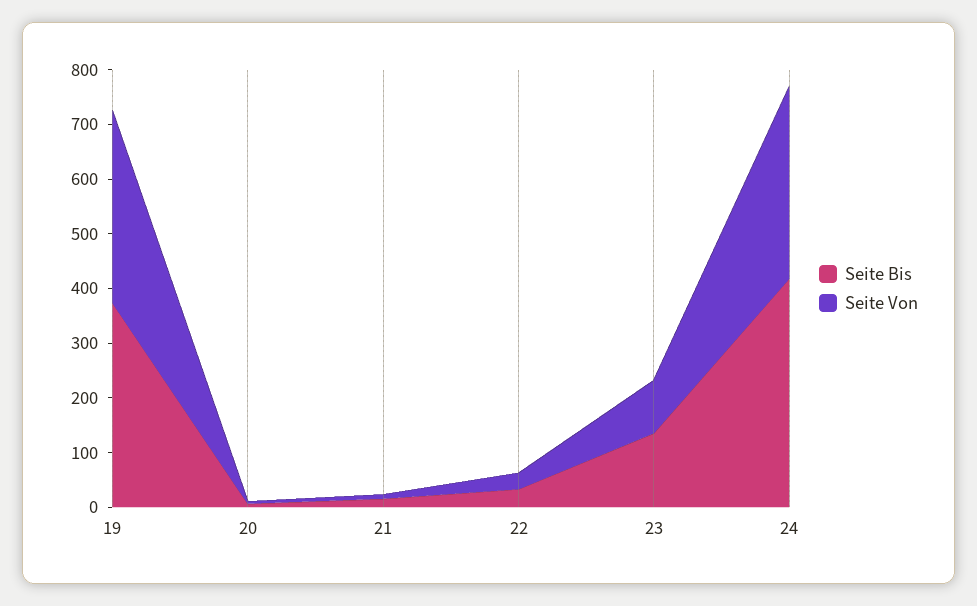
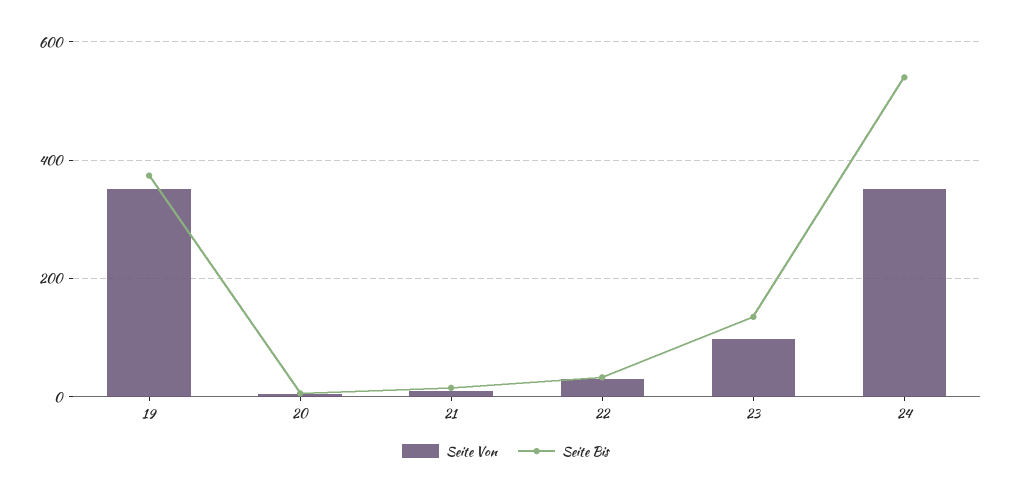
Seite Bis, 24: 420 -> 540

